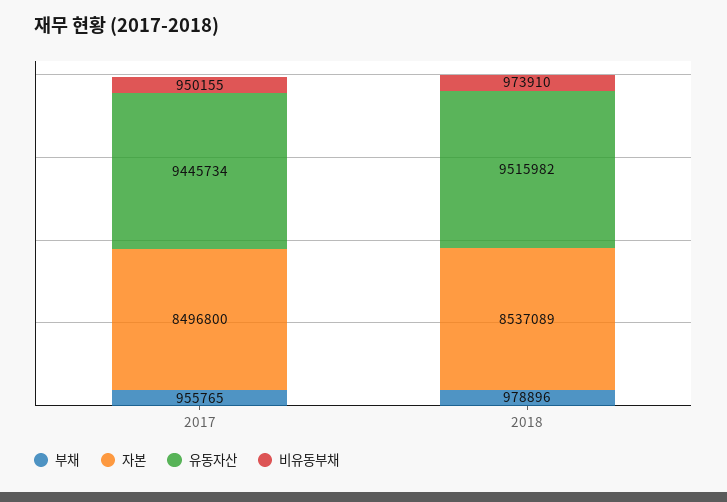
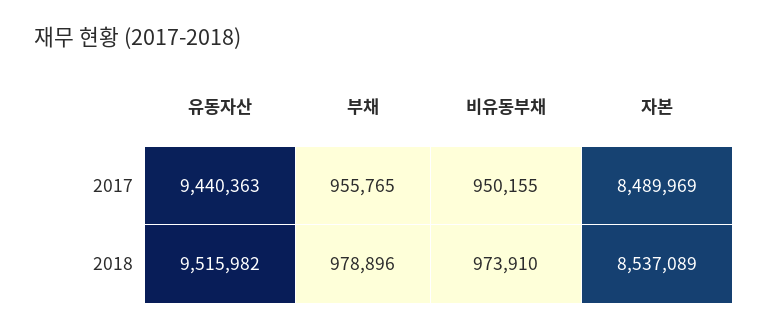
자본, 2017: 8496800 -> 8489969
유동자산, 2017: 9445734 -> 9440363

